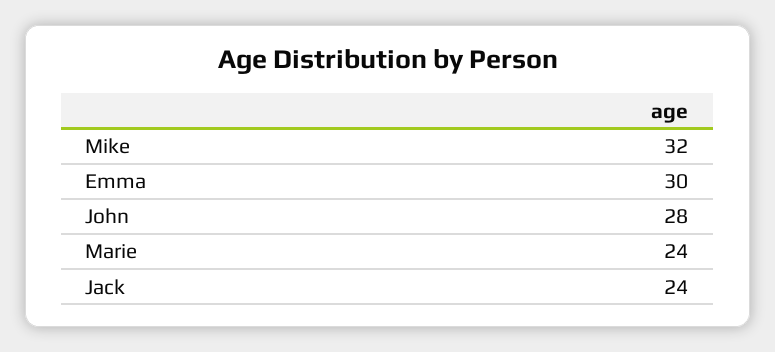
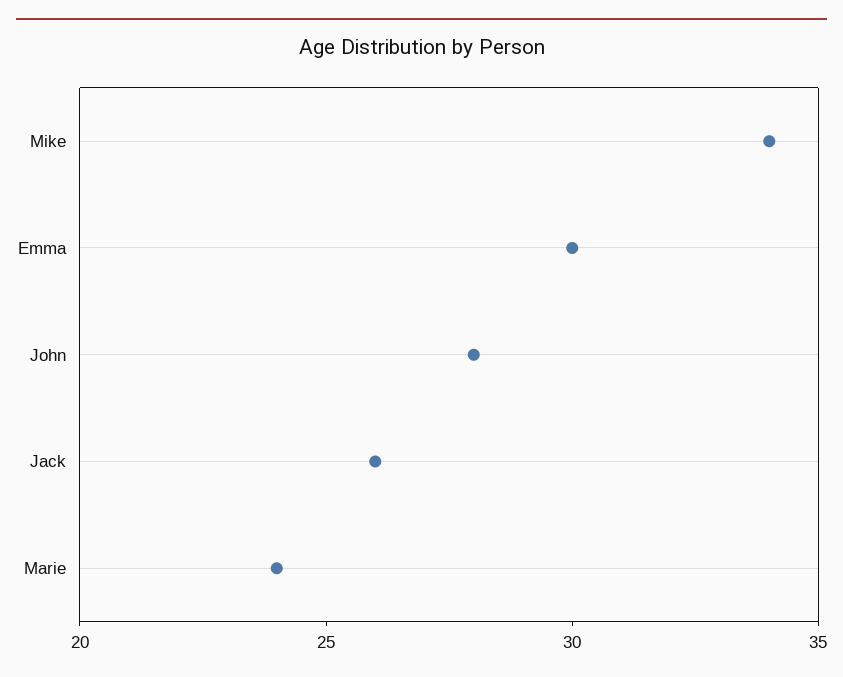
Mike: 32 -> 34
Jack: 24 -> 26

